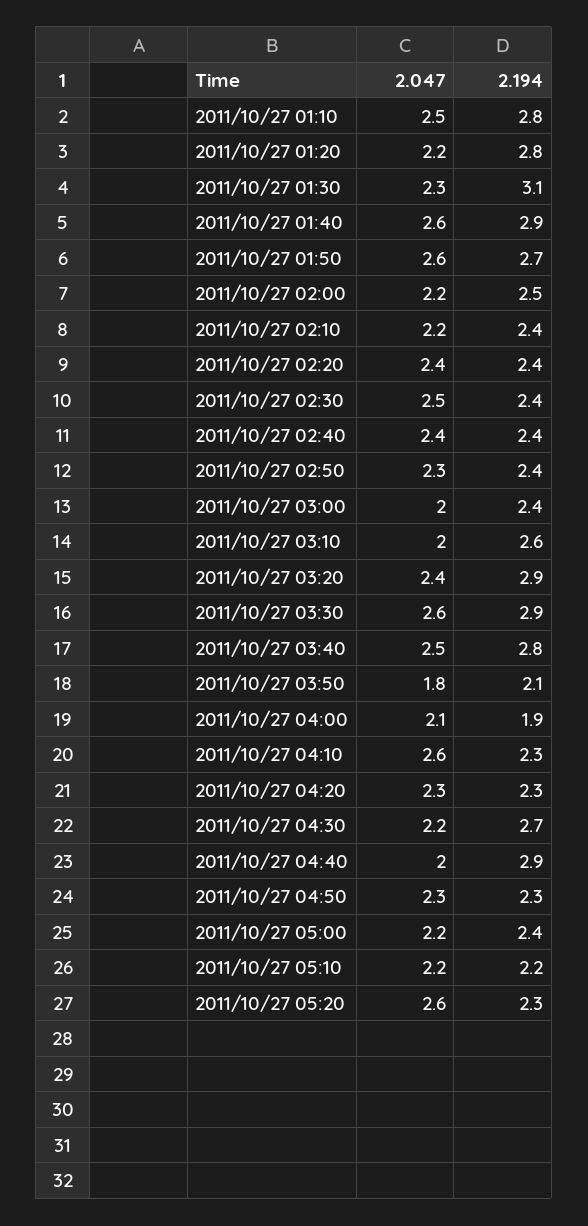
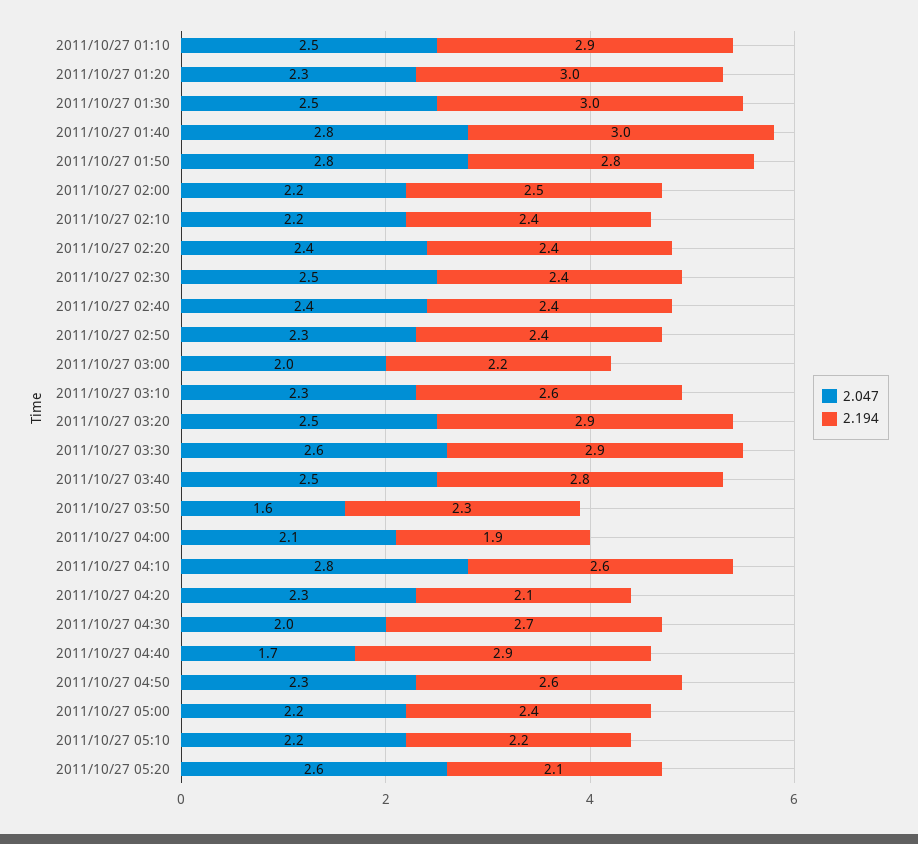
2.194, 2011/10/27 01:10: 2.8 -> 2.9
2.047, 2011/10/27 01:20: 2.2 -> 2.3
2.194, 2011/10/27 01:20: 2.8 -> 3
2.047, 2011/10/27 01:30: 2.3 -> 2.5
2.194, 2011/10/27 01:30: 3.1 -> 3
2.047, 2011/10/27 01:40: 2.6 -> 2.8
2.194, 2011/10/27 01:40: 2.9 -> 3
2.047, 2011/10/27 01:50: 2.6 -> 2.8
2.194, 2011/10/27 01:50: 2.7 -> 2.8
2.194, 2011/10/27 03:00: 2.4 -> 2.2
2.047, 2011/10/27 03:10: 2 -> 2.3
2.047, 2011/10/27 03:20: 2.4 -> 2.5
2.047, 2011/10/27 03:50: 1.8 -> 1.6
2.194, 2011/10/27 03:50: 2.1 -> 2.3
2.047, 2011/10/27 04:10: 2.6 -> 2.8
2.194, 2011/10/27 04:10: 2.3 -> 2.6
2.194, 2011/10/27 04:20: 2.3 -> 2.1
2.047, 2011/10/27 04:30: 2.2 -> 2
2.047, 2011/10/27 04:40: 2 -> 1.7
2.194, 2011/10/27 04:50: 2.3 -> 2.6
2.194, 2011/10/27 05:20: 2.3 -> 2.1

